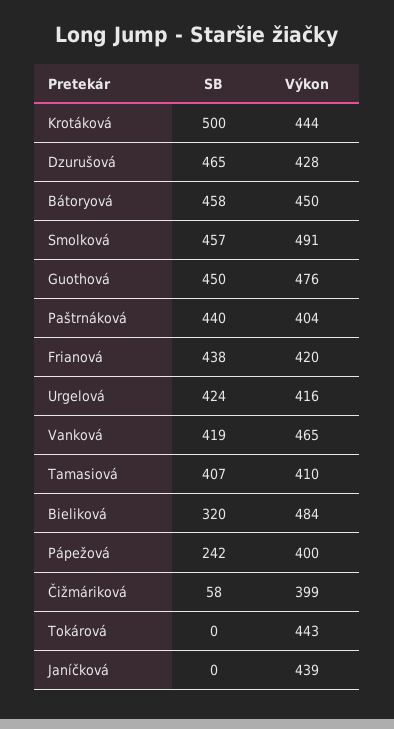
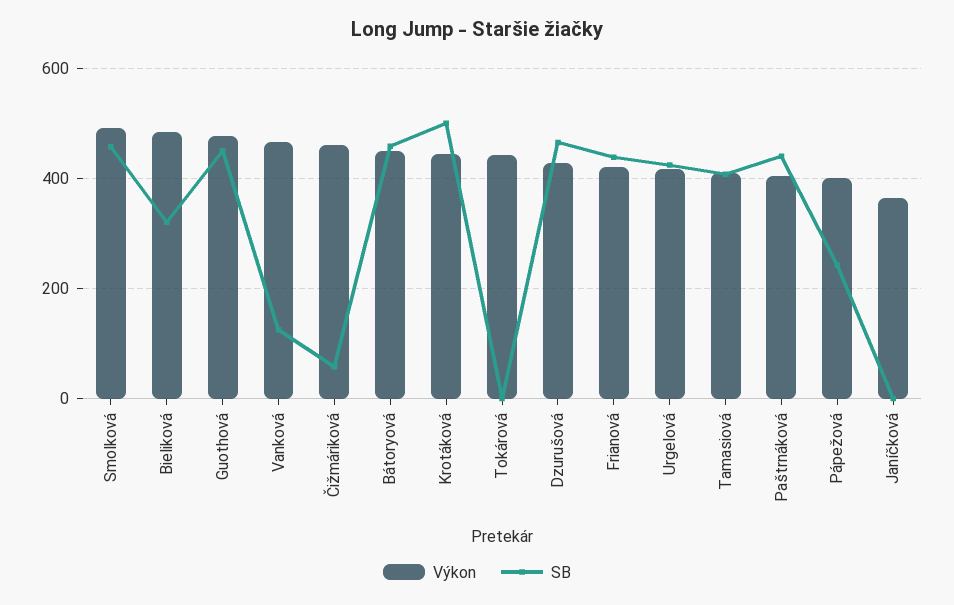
SB, Vanková: 419 -> 120
Výkon, Čižmáriková: 399 -> 460
Výkon, Janíčková: 439 -> 360

